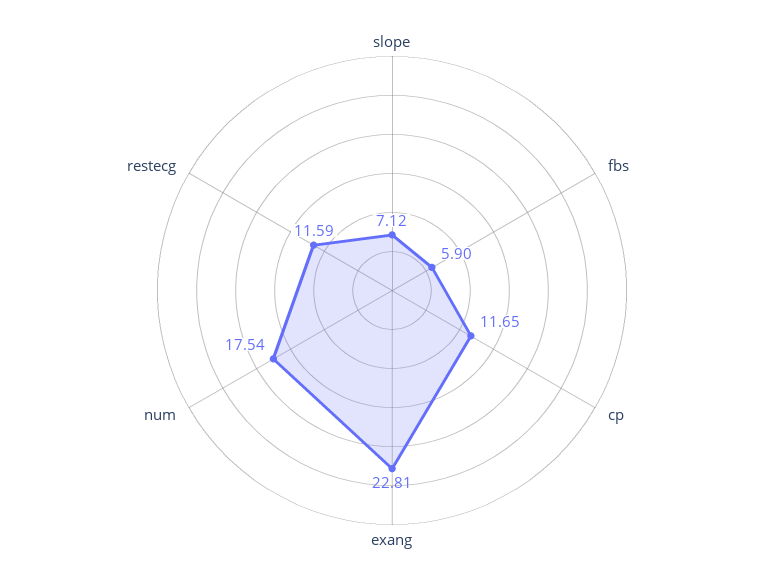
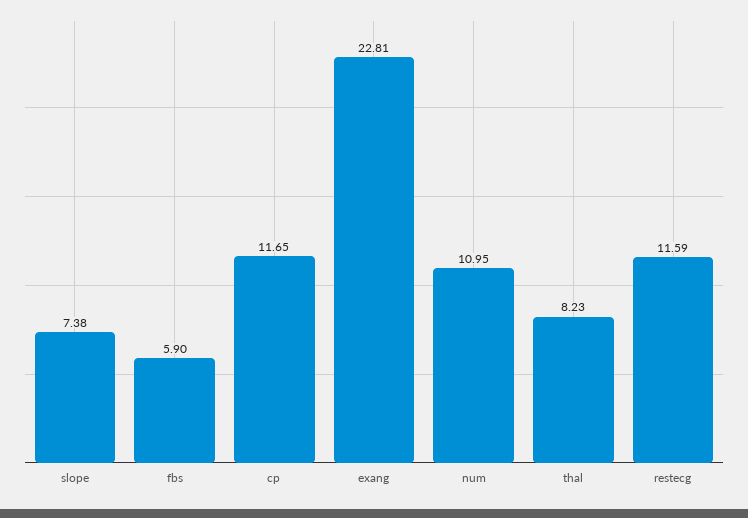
slope: 7.12 -> 7.38
num: 17.54 -> 10.95
thal: none -> 8.23

